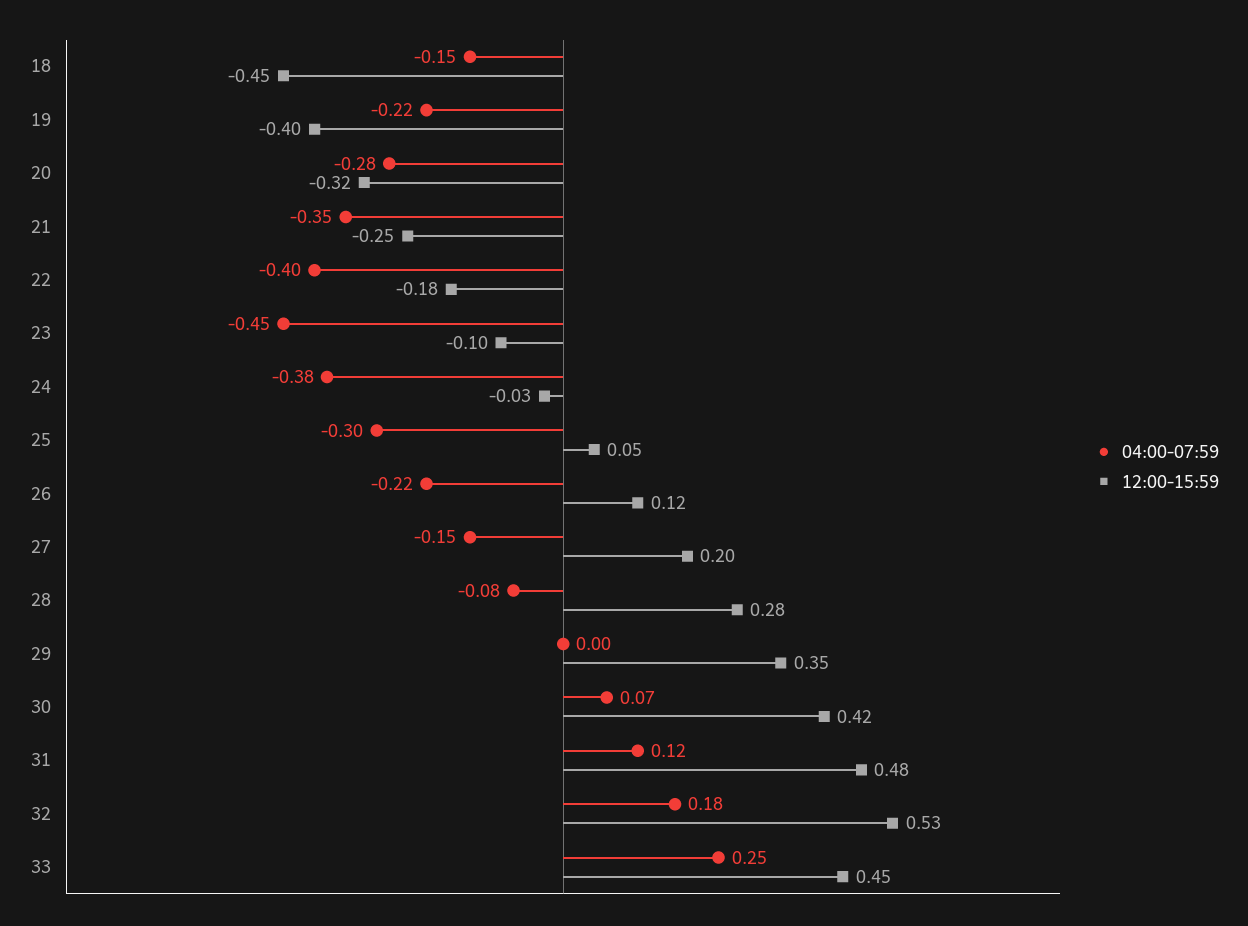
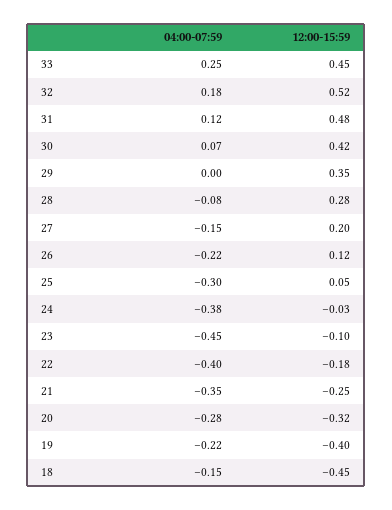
12:00-15:59, 32: 0.53 -> 0.52

